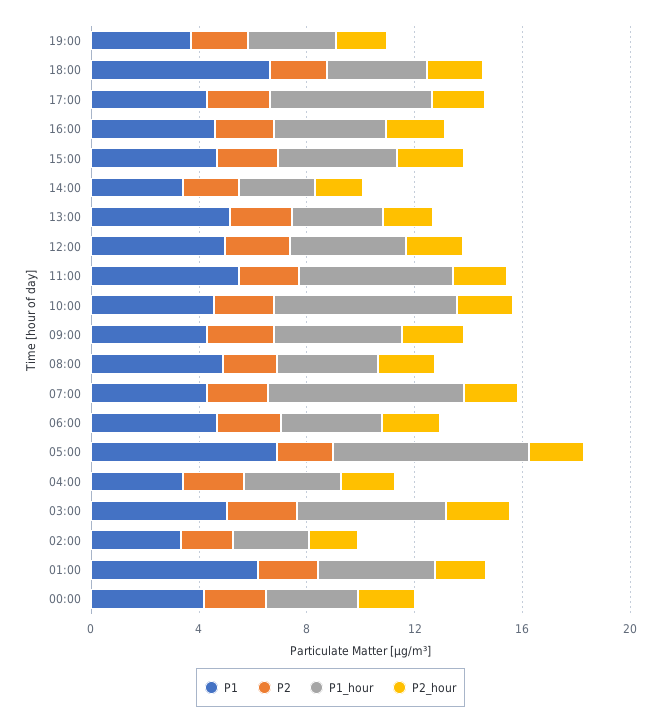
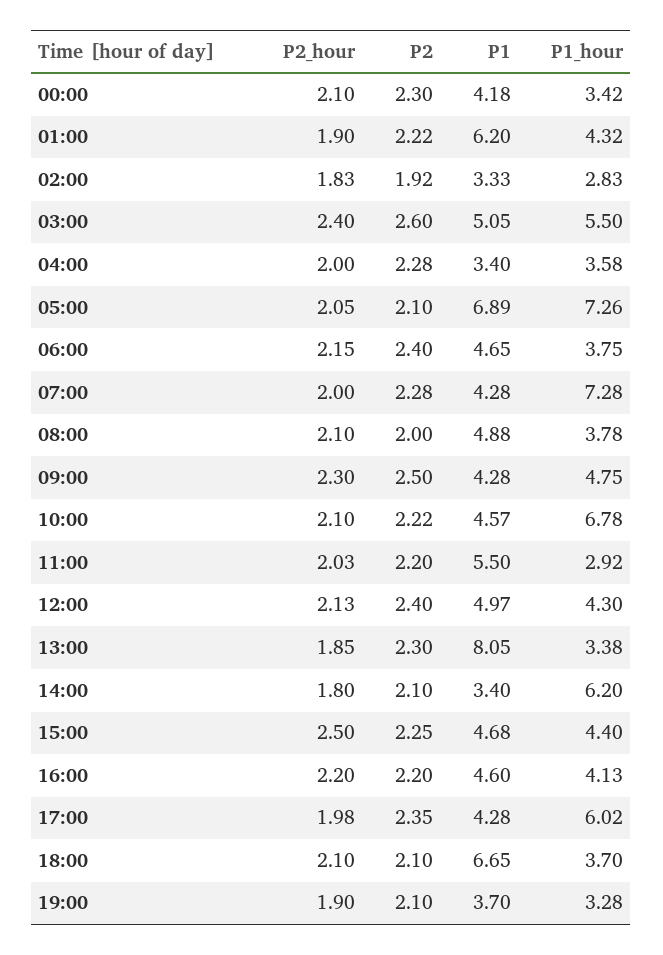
P1_hour, 14:00: 3 -> 6.2
P1, 13:00: 5 -> 8.05
P1_hour, 11:00: 6 -> 2.92

